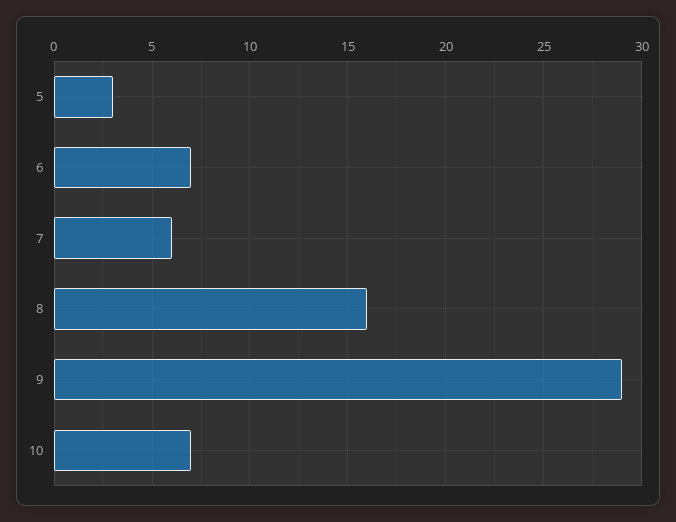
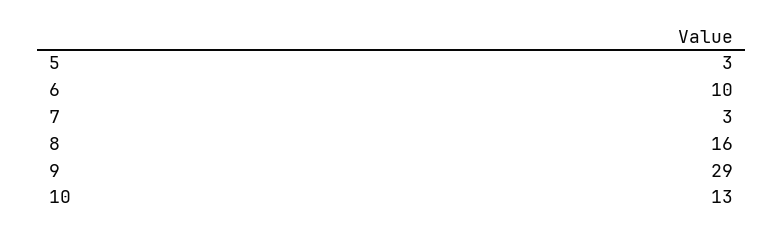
6: 7 -> 10
7: 6 -> 3
10: 7 -> 13

